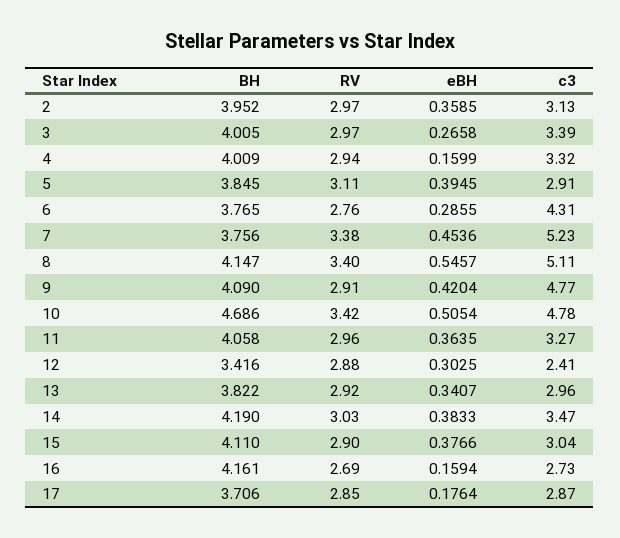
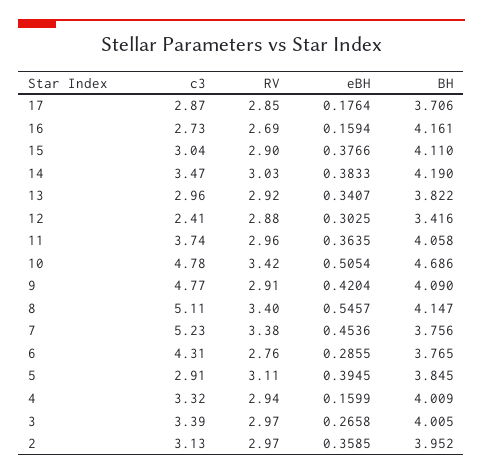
c3, 11: 3.27 -> 3.74

